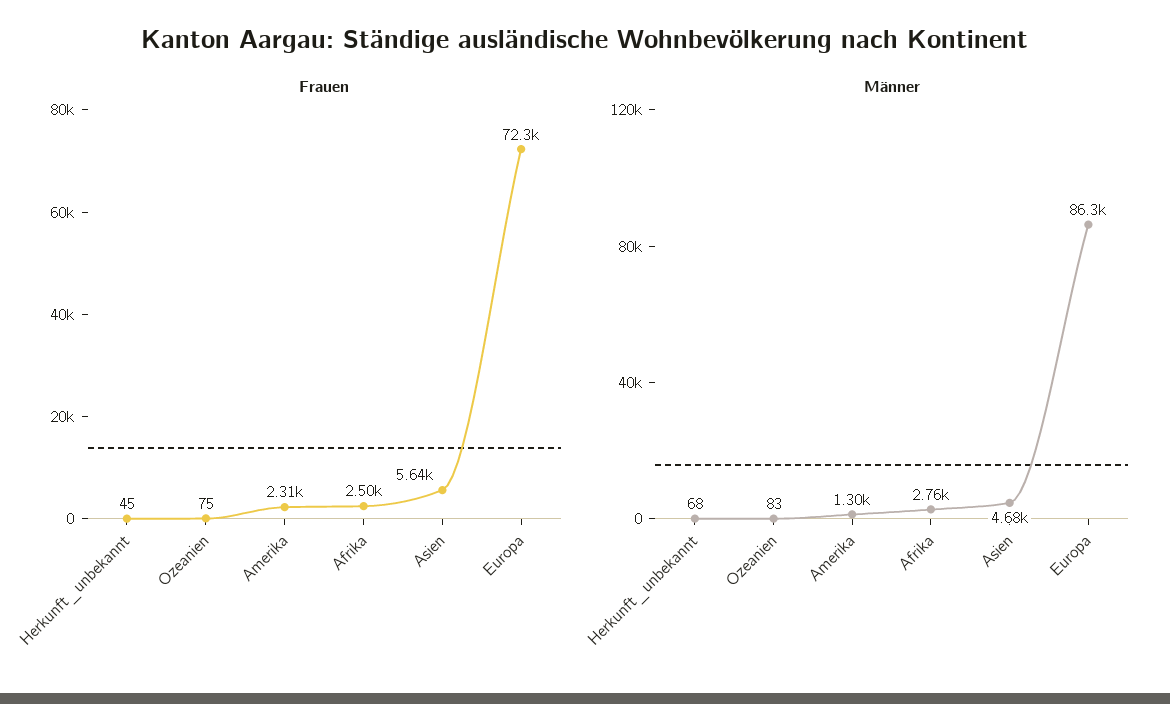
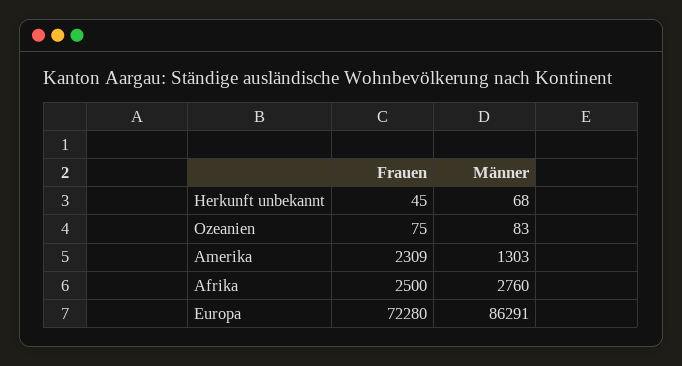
Frauen, Asien: 5640 -> none
Männer, Asien: 4680 -> none

